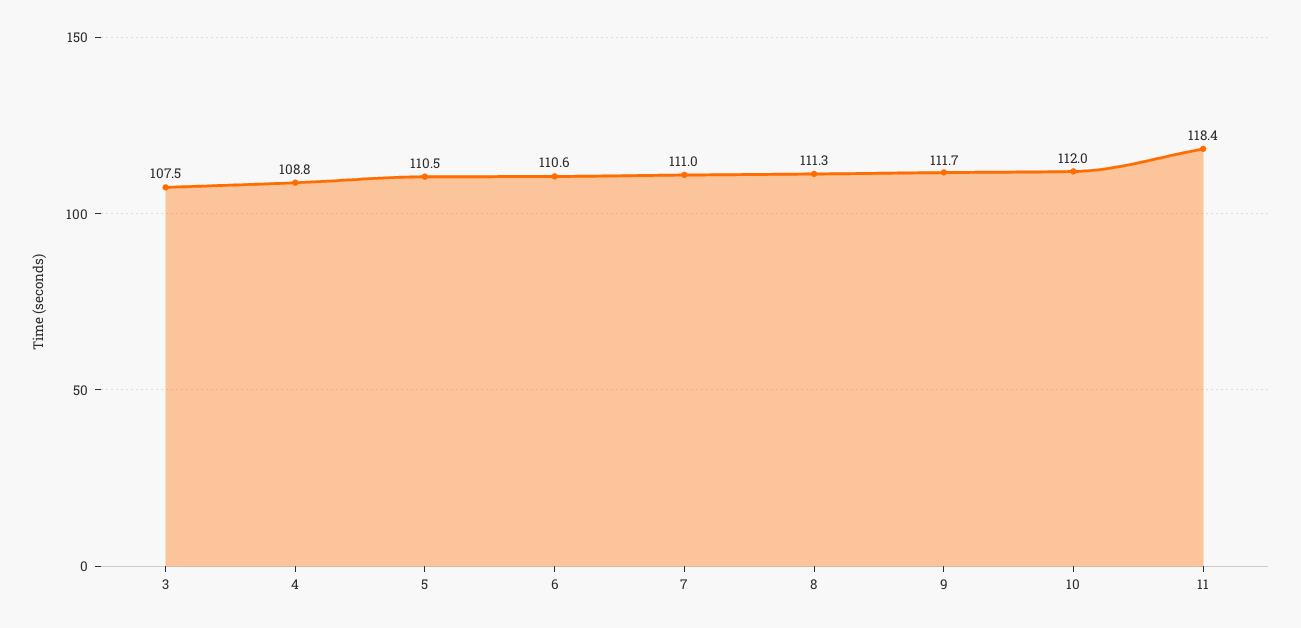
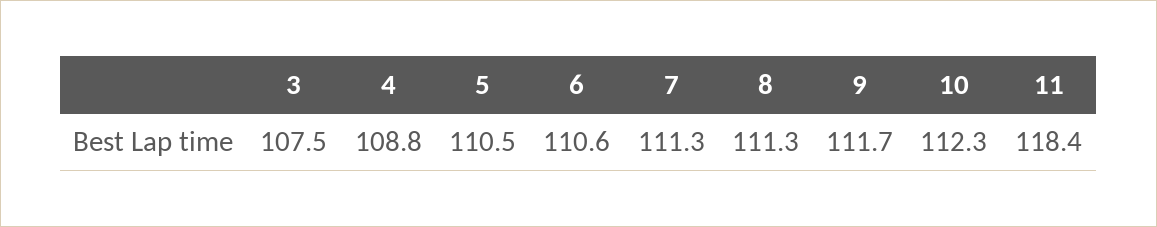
7: 111 -> 111.3
10: 112 -> 112.3

